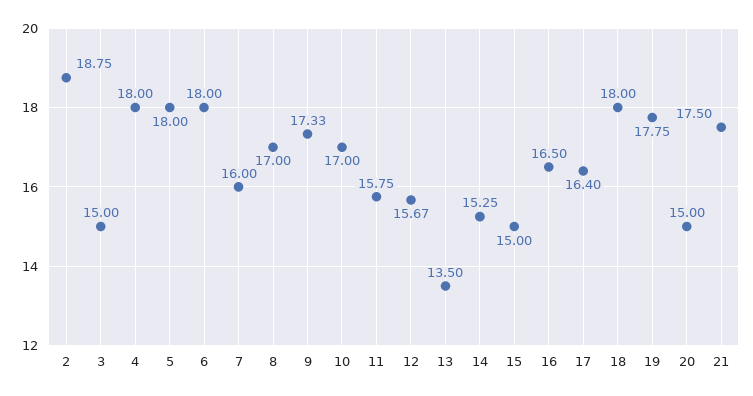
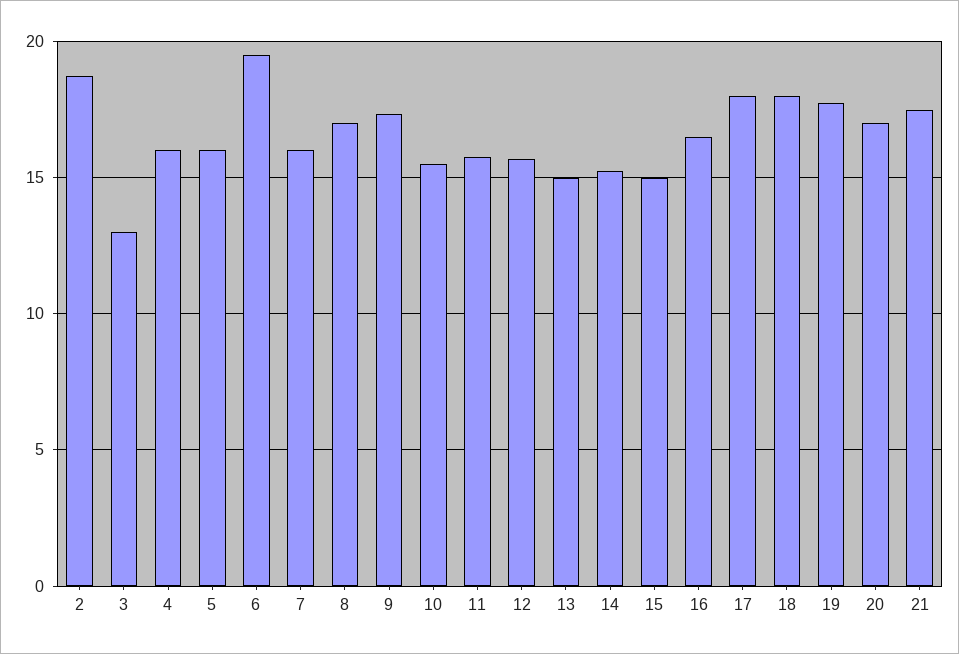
3: 15 -> 13
4: 18 -> 16
5: 18 -> 16
6: 18 -> 19.5
10: 17 -> 15.5
13: 13.5 -> 15
17: 16.4 -> 18
20: 15 -> 17

